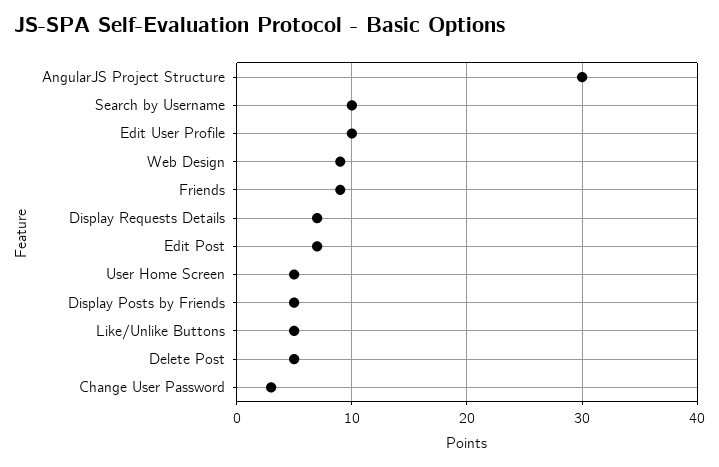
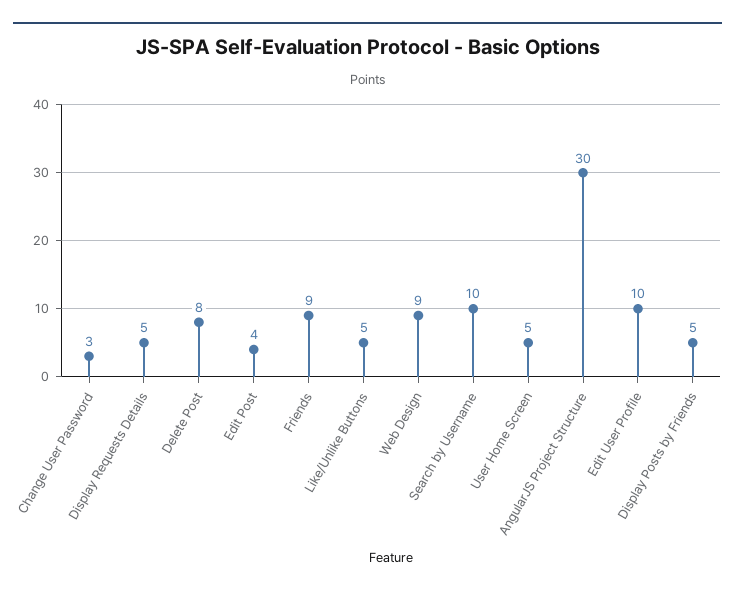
Display Requests Details: 7 -> 5
Edit Post: 7 -> 4
Delete Post: 5 -> 8

